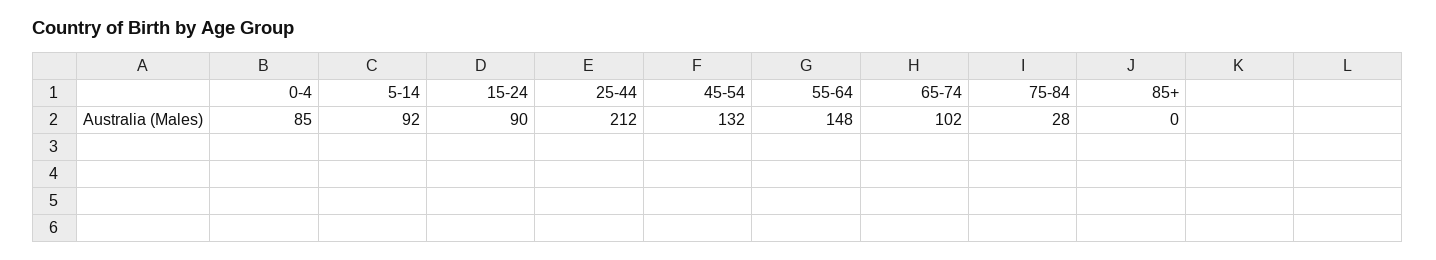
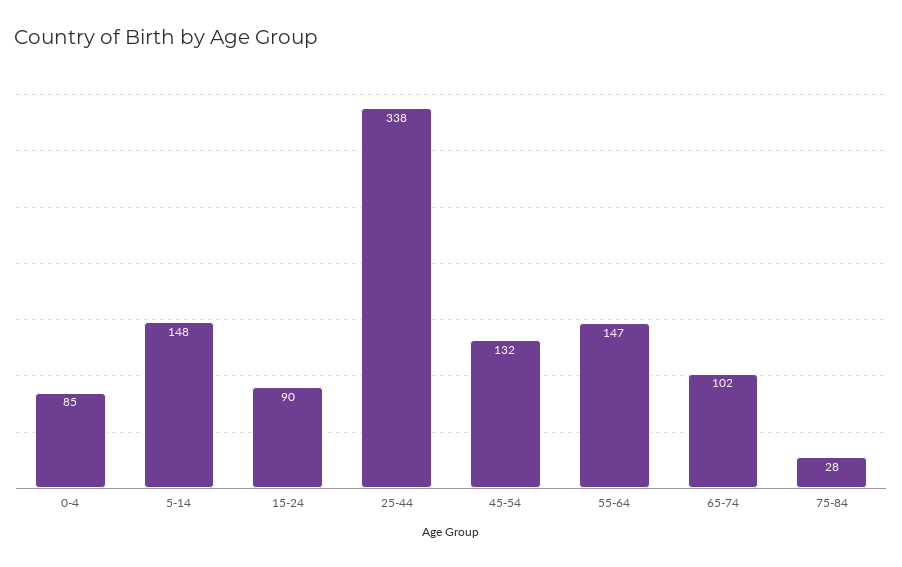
5-14: 92 -> 148
25-44: 212 -> 338
55-64: 148 -> 147
85+: 0 -> none

